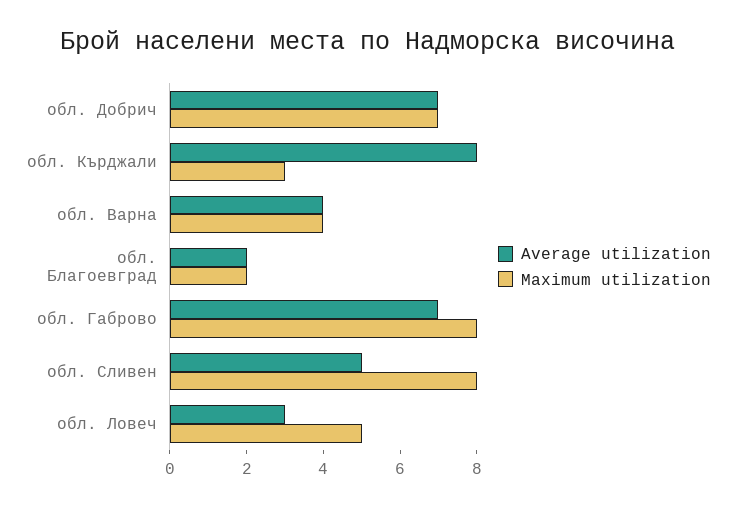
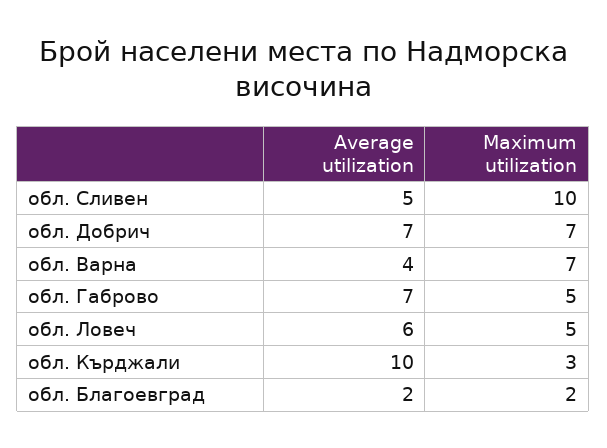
Average utilization, обл. Кърджали: 8 -> 10
Maximum utilization, обл. Варна: 4 -> 7
Maximum utilization, обл. Габрово: 8 -> 5
Maximum utilization, обл. Сливен: 8 -> 10
Average utilization, обл. Ловеч: 3 -> 6

